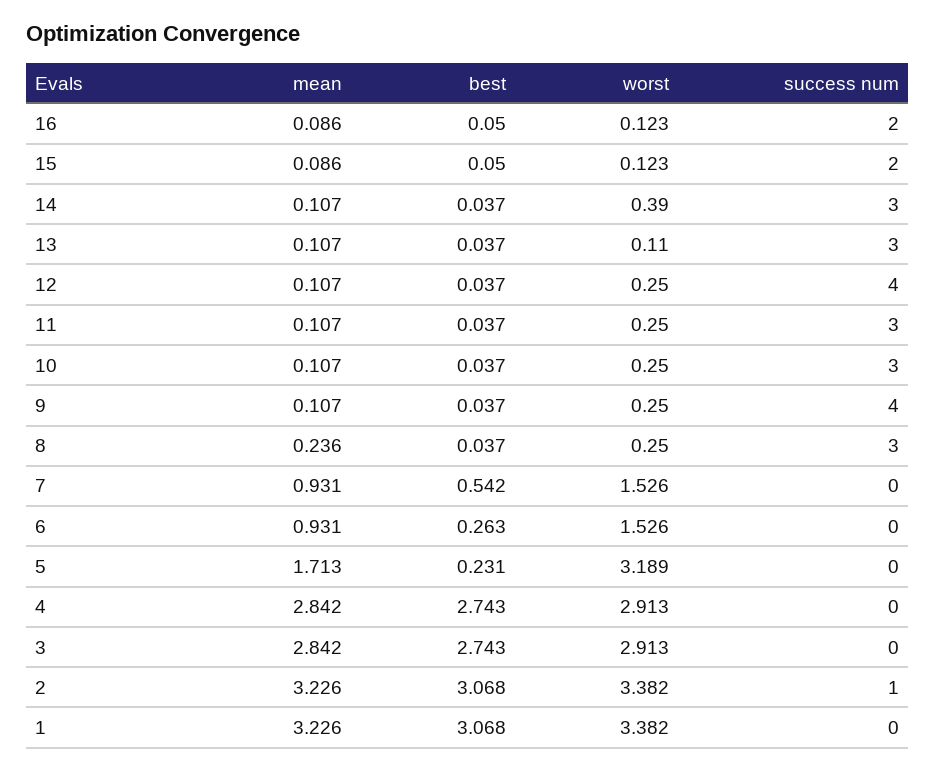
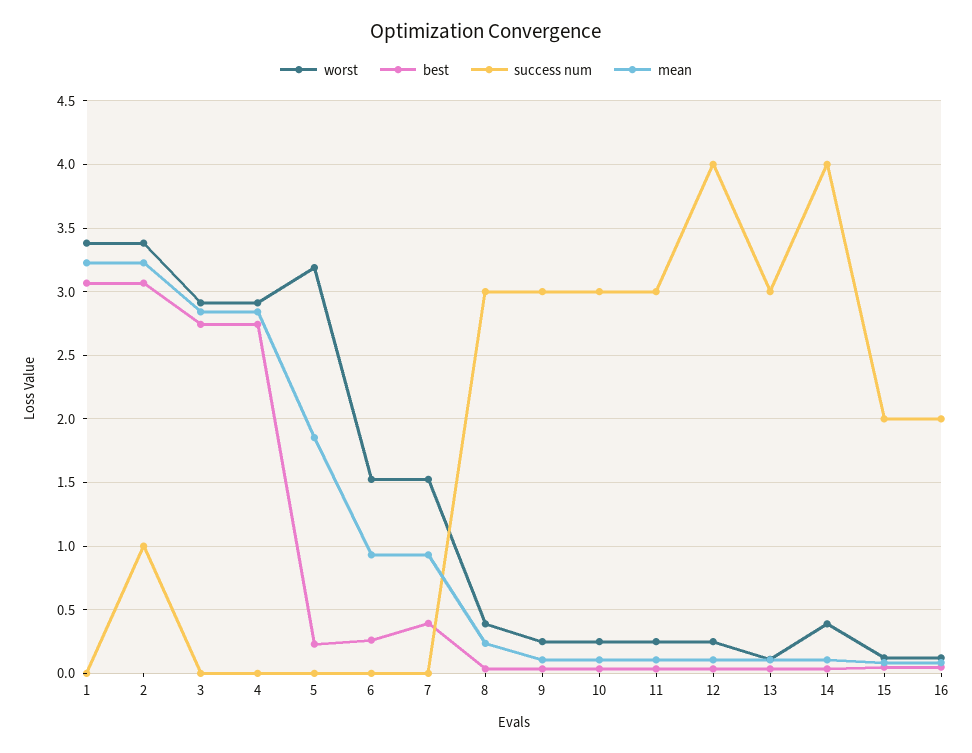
success num, 14: 3 -> 4
success num, 9: 4 -> 3
worst, 8: 0.25 -> 0.4
best, 7: 0.542 -> 0.4
mean, 5: 1.713 -> 1.85

